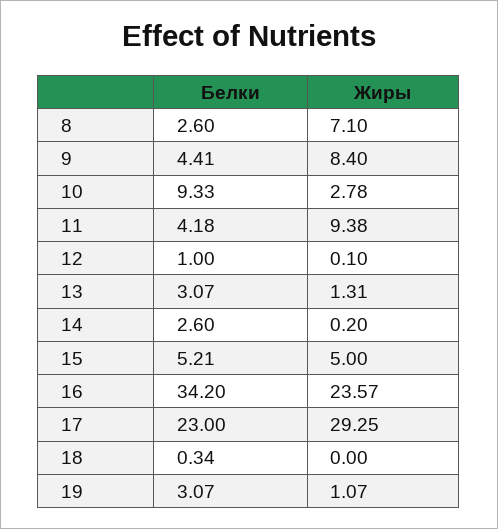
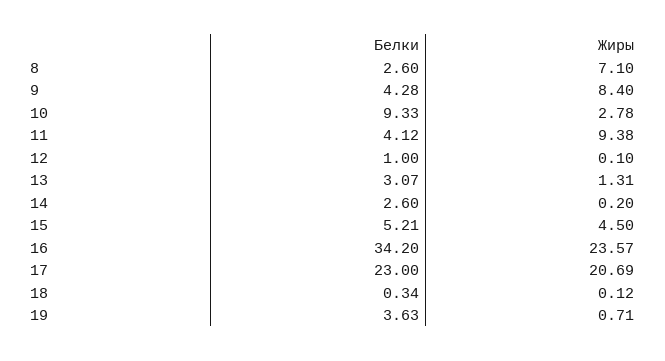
Белки, 9: 4.41 -> 4.28
Белки, 11: 4.18 -> 4.12
Жиры, 15: 5 -> 4.5
Жиры, 17: 29.25 -> 20.69
Жиры, 18: 0 -> 0.12
Белки, 19: 3.07 -> 3.63
Жиры, 19: 1.07 -> 0.71

